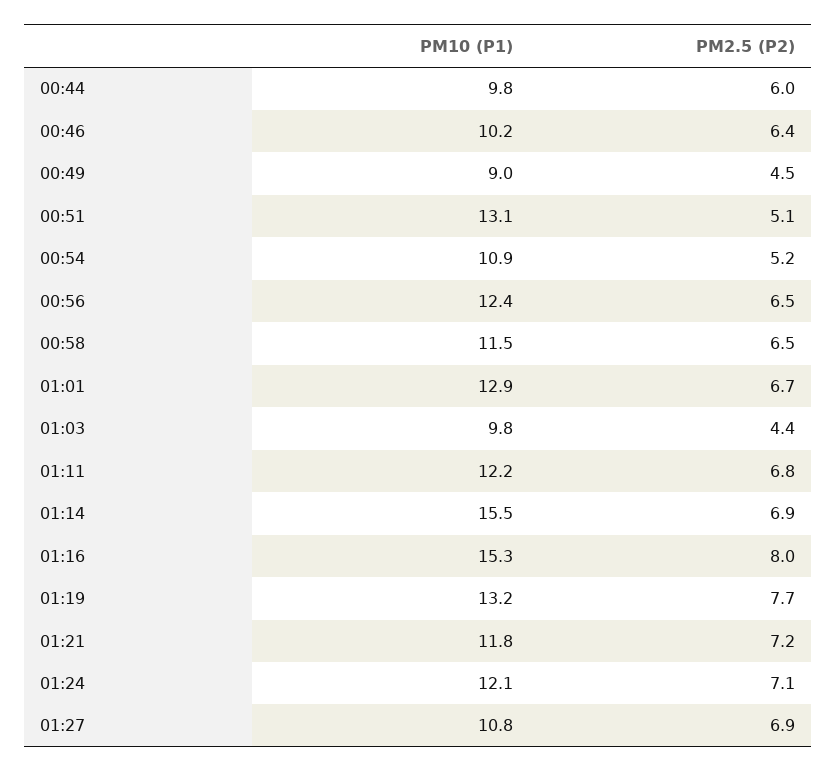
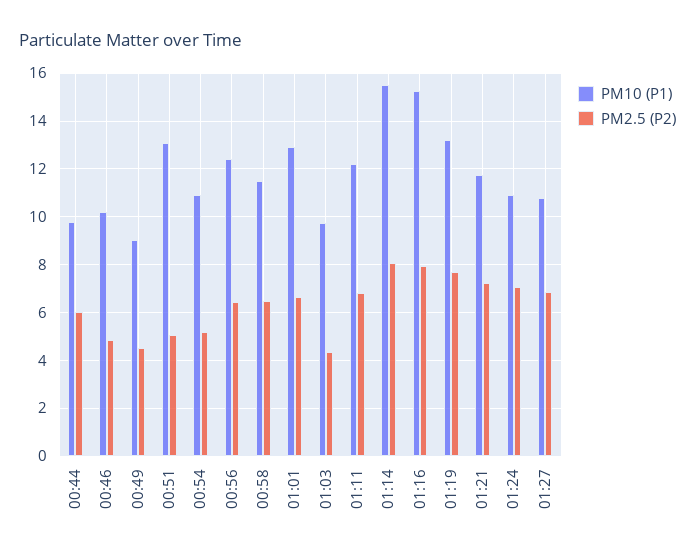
PM2.5 (P2), 00:46: 6.4 -> 5
PM2.5 (P2), 01:14: 6.9 -> 8
PM10 (P1), 01:24: 12.1 -> 11

